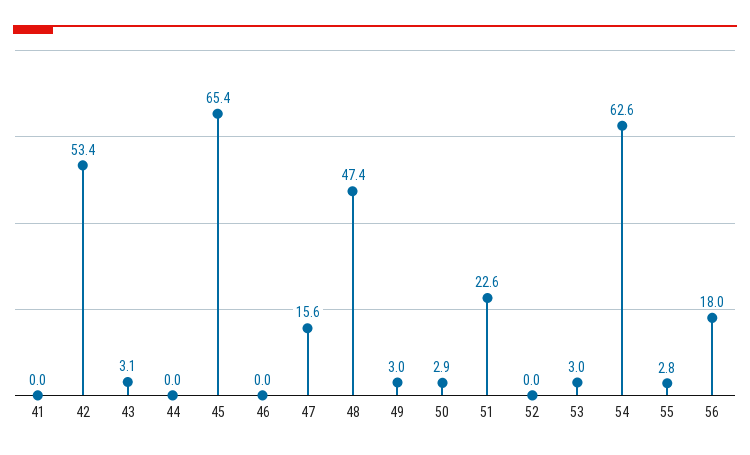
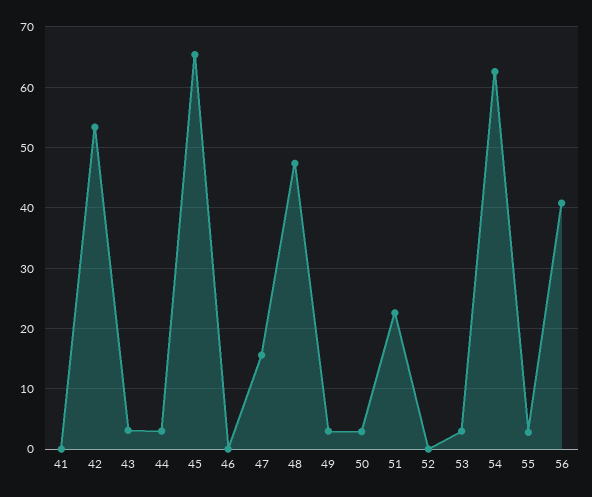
44: 0 -> 3
56: 18 -> 41

